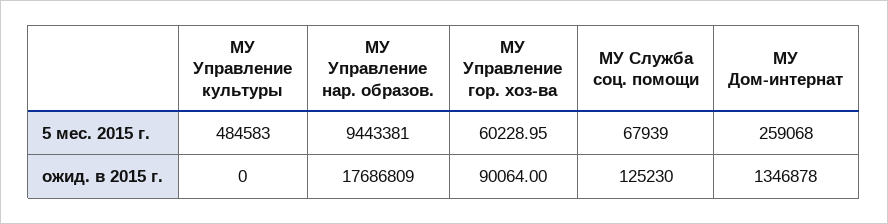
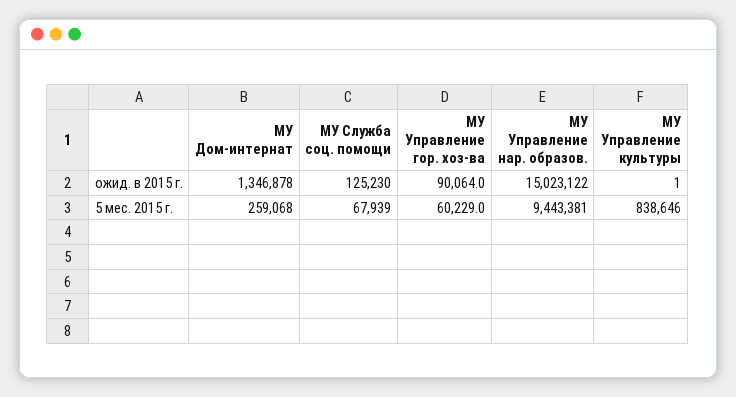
МУ Управление культуры, 5 мес. 2015 г.: 484583 -> 838646
МУ Управление культуры, ожид. в 2015 г.: 0 -> 1
МУ Управление нар. образов., ожид. в 2015 г.: 17686809 -> 15023122

